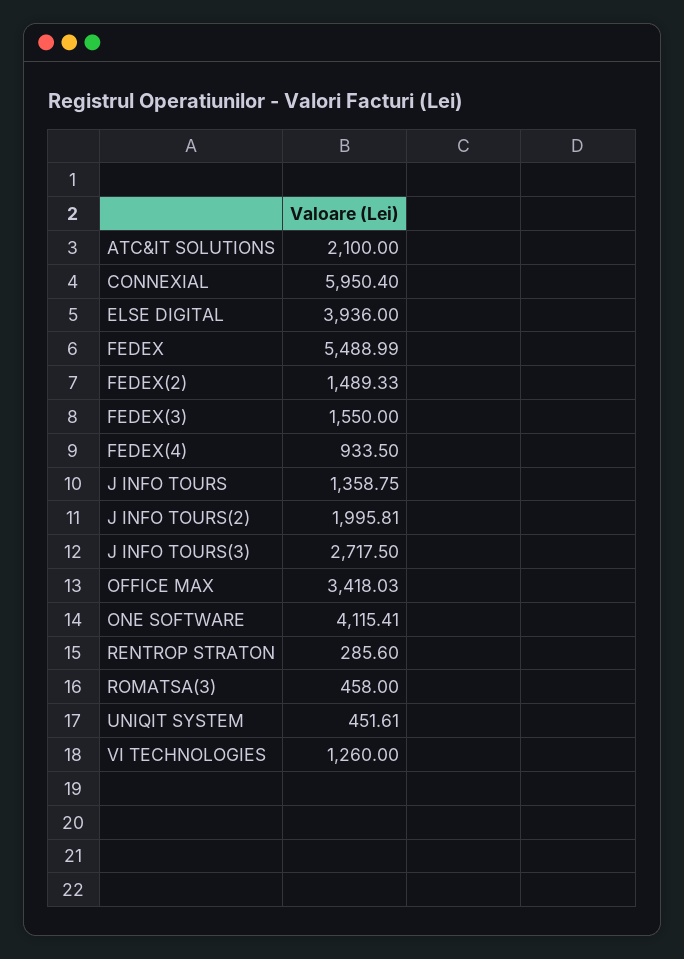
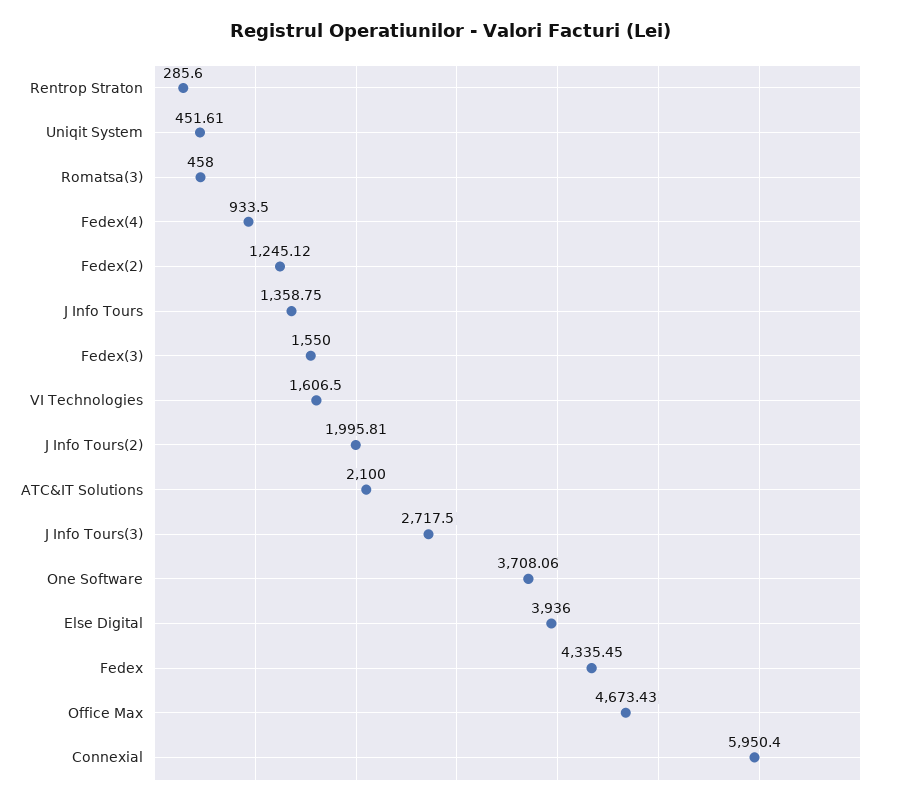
FEDEX: 5488.99 -> 4335.45
FEDEX(2): 1489.33 -> 1245.12
OFFICE MAX: 3418.03 -> 4673.43
ONE SOFTWARE: 4115.41 -> 3708.06
VI TECHNOLOGIES: 1260 -> 1606.5

